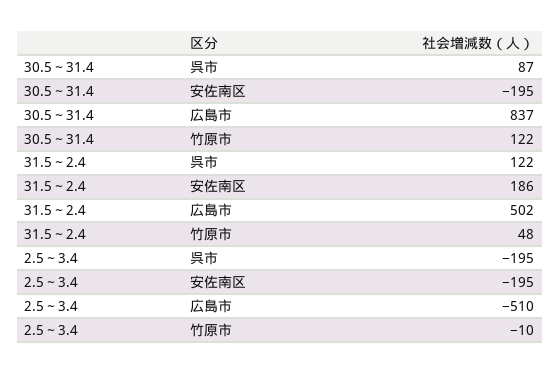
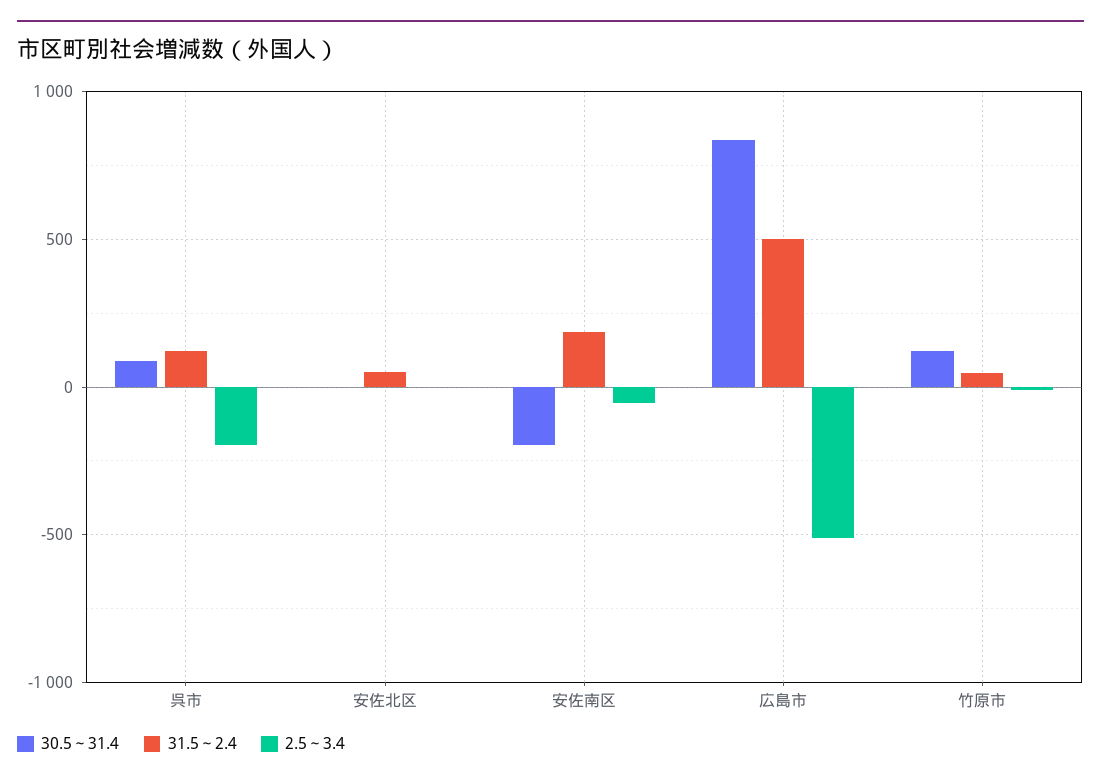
2.5～3.4, 安佐南区: -195 -> -50
30.5～31.4, 安佐北区: none -> 0
31.5～2.4, 安佐北区: none -> 50
2.5～3.4, 安佐北区: none -> 0

